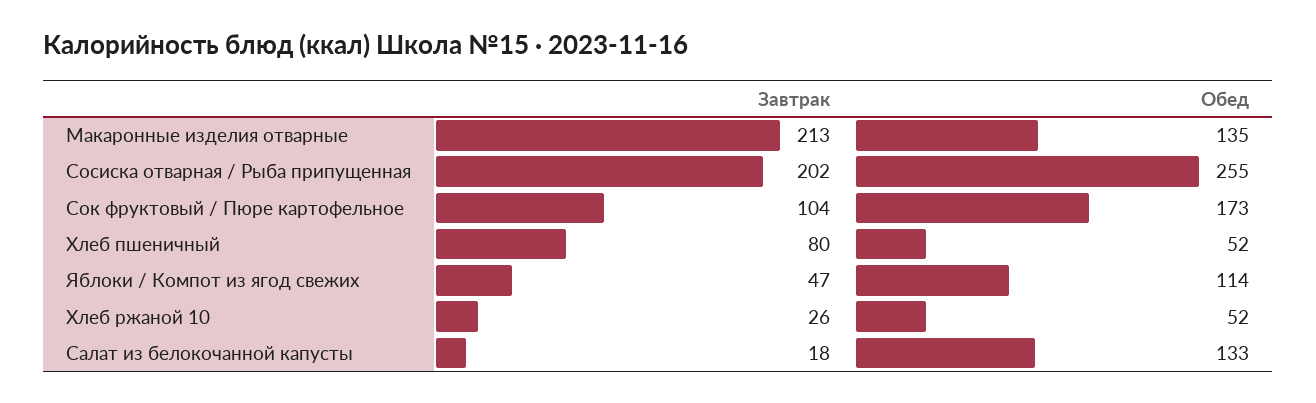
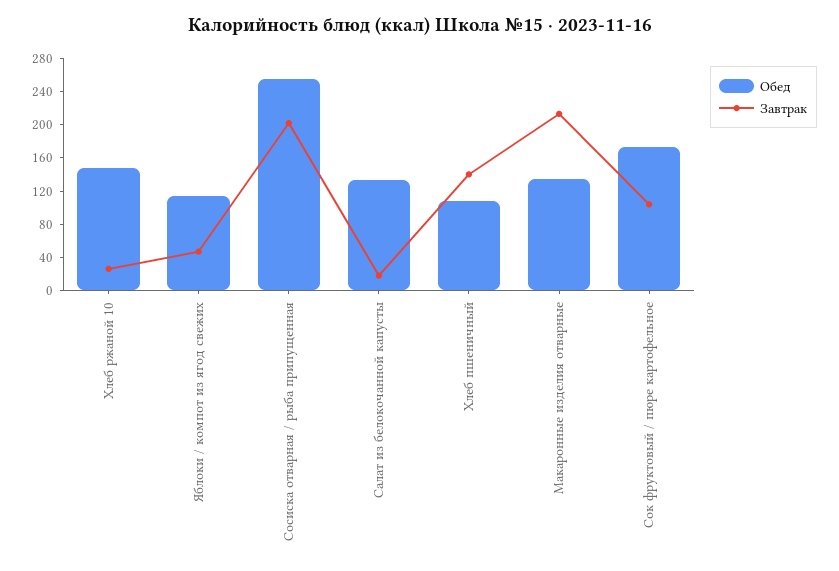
Завтрак, Хлеб пшеничный: 80 -> 140
Обед, Хлеб пшеничный: 52 -> 110
Обед, Хлеб ржаной 10: 52 -> 150

